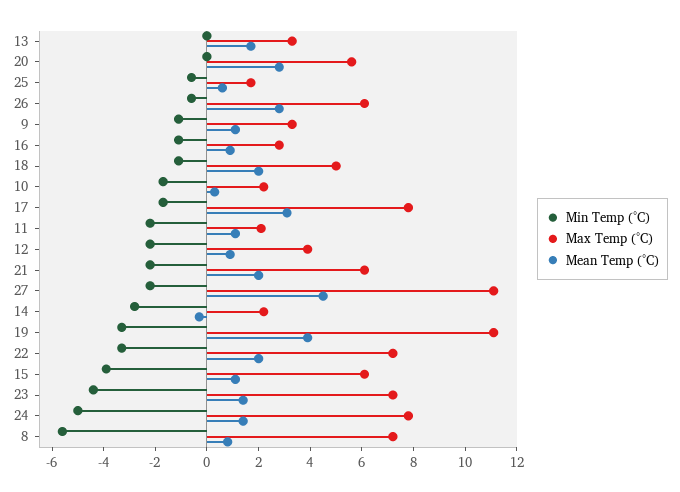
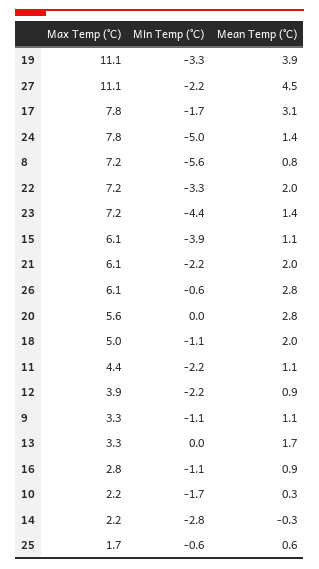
Max Temp (°C), 11: 2 -> 4.4

